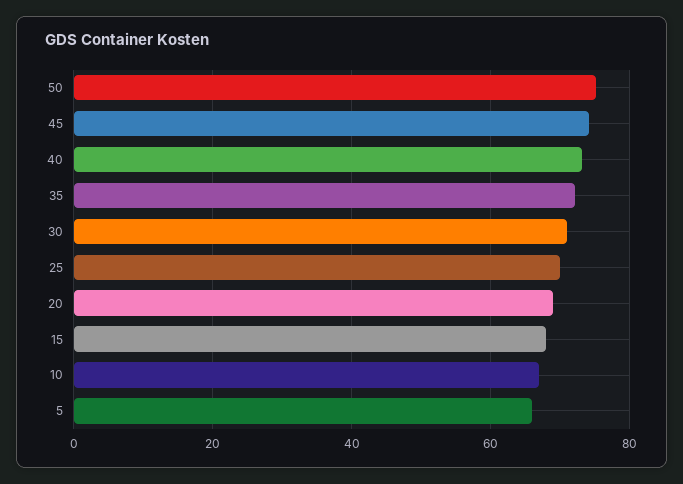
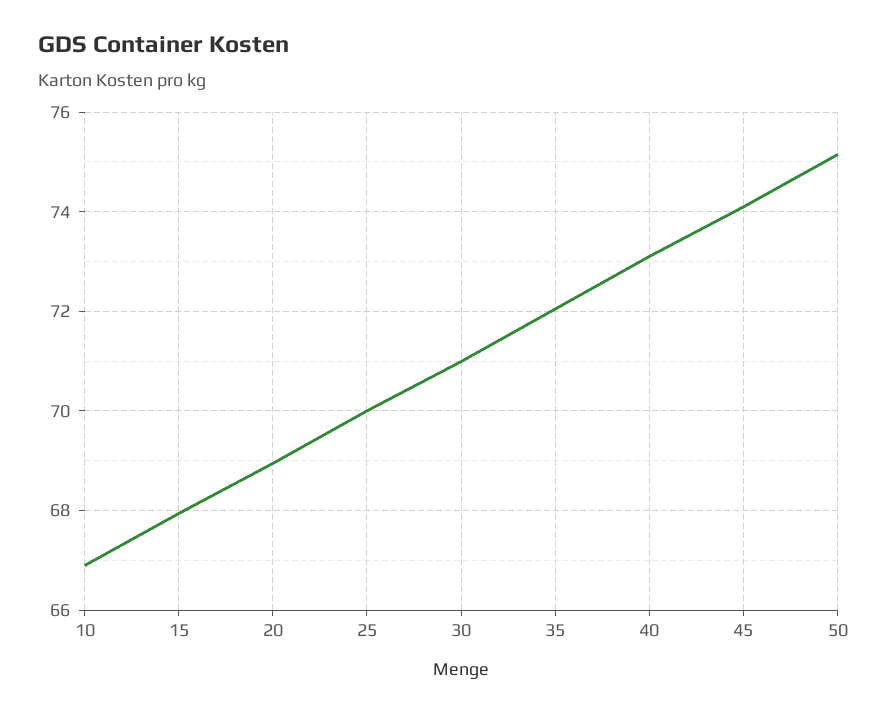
5: 66 -> none

